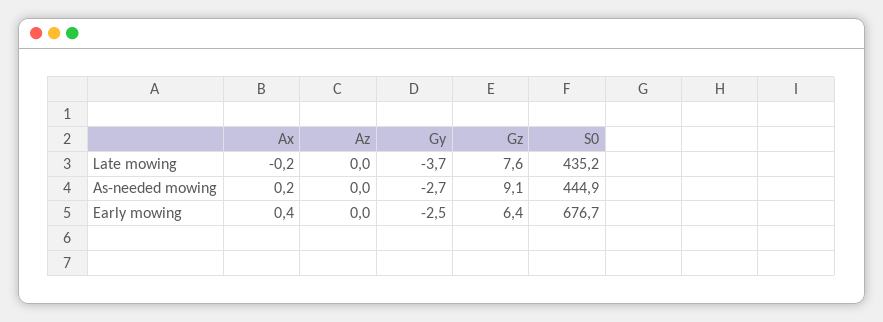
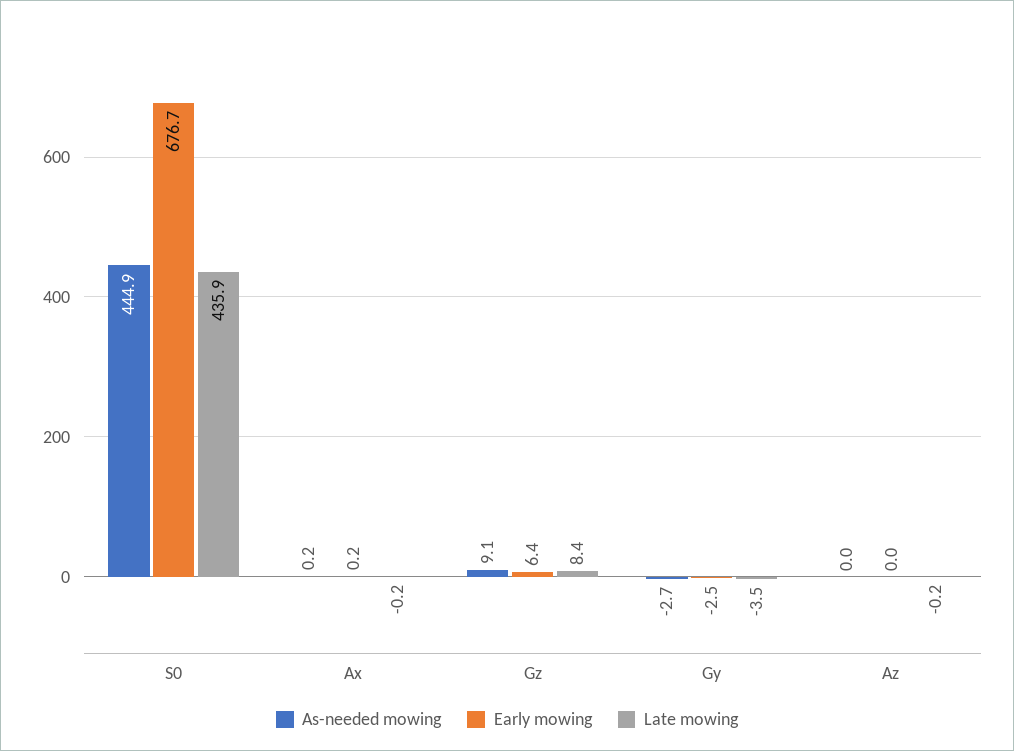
Late mowing, Az: 0 -> -0.2
Late mowing, Gy: -3.7 -> -3.5
Late mowing, Gz: 7.6 -> 8.4
Late mowing, S0: 435.2 -> 435.9
Early mowing, Ax: 0.4 -> 0.2

